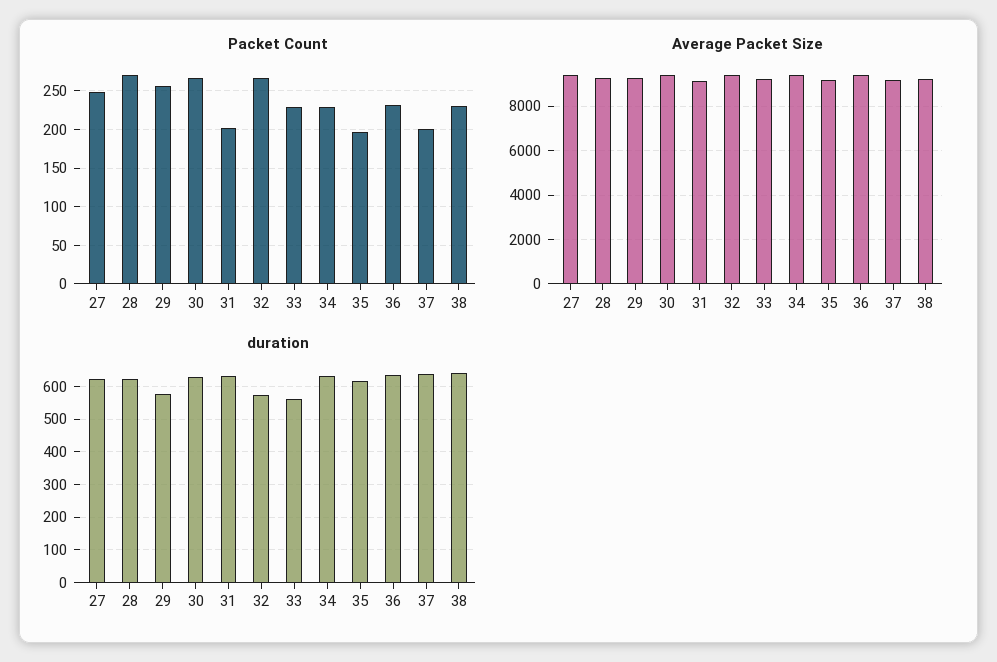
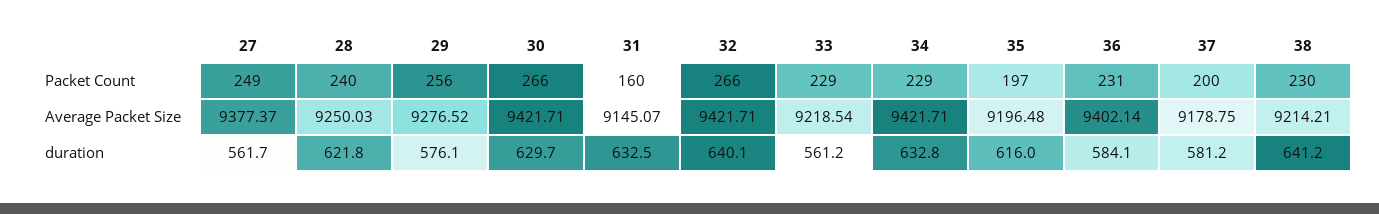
Packet Count, 28: 270 -> 240
Packet Count, 31: 200 -> 160
duration, 27: 620 -> 561.7
duration, 32: 580 -> 640.1
duration, 36: 640 -> 584.1
duration, 37: 640 -> 581.2

